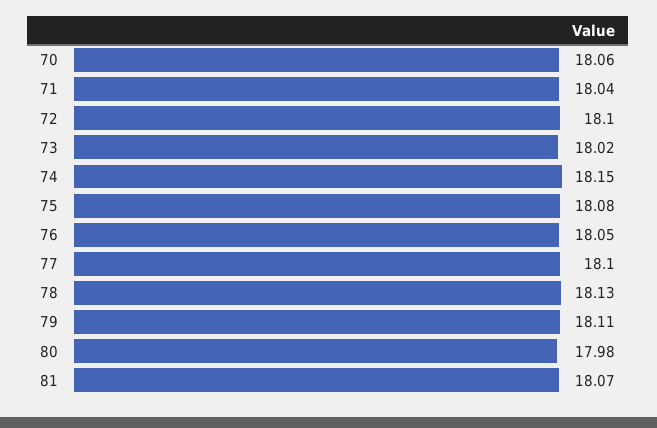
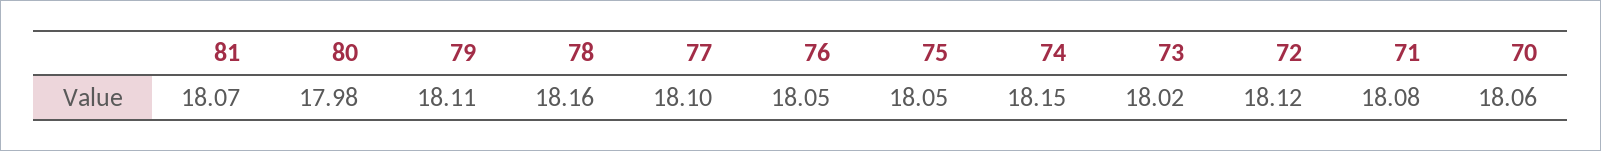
71: 18.04 -> 18.08
72: 18.1 -> 18.12
75: 18.08 -> 18.05
78: 18.13 -> 18.16

